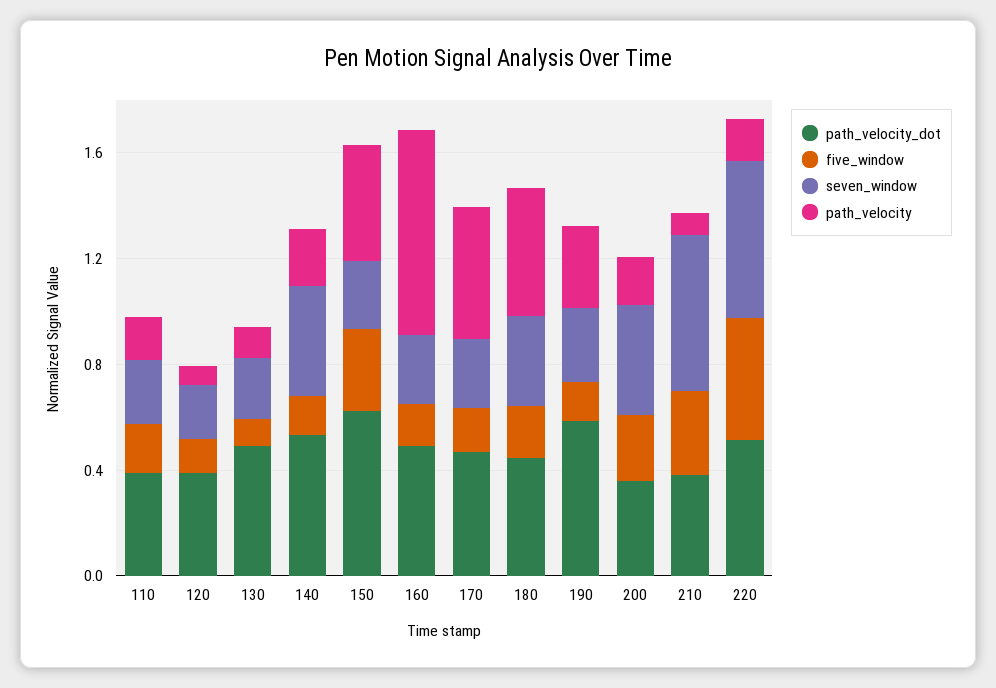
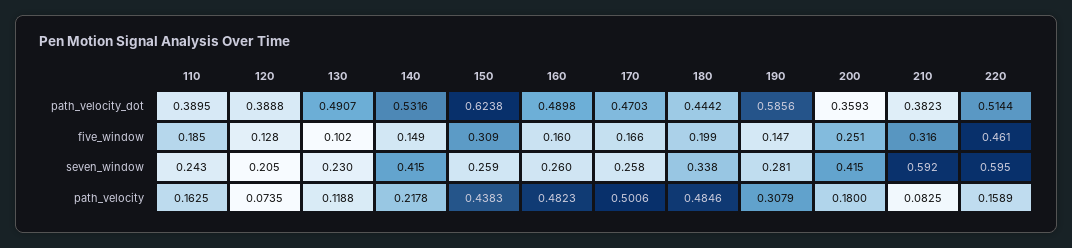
path_velocity, 160: 0.8 -> 0.4823

